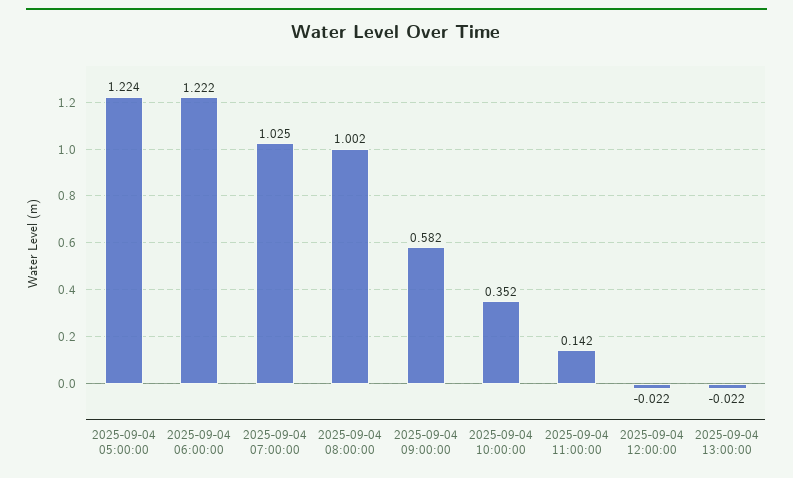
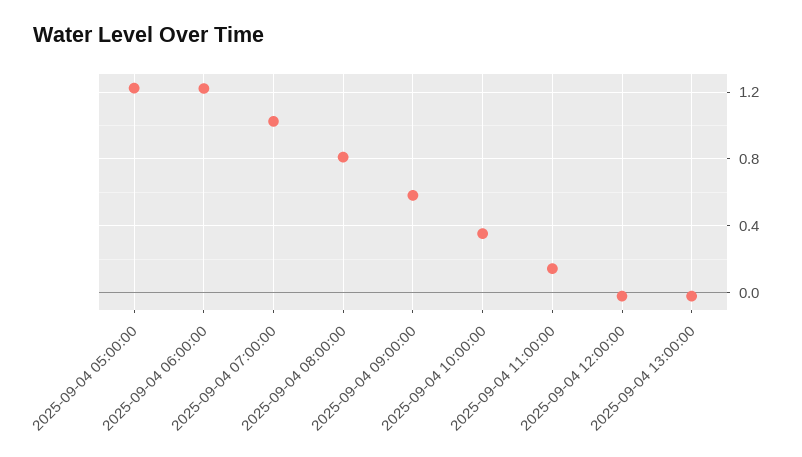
2025-09-04 08:00:00: 1.002 -> 0.8

